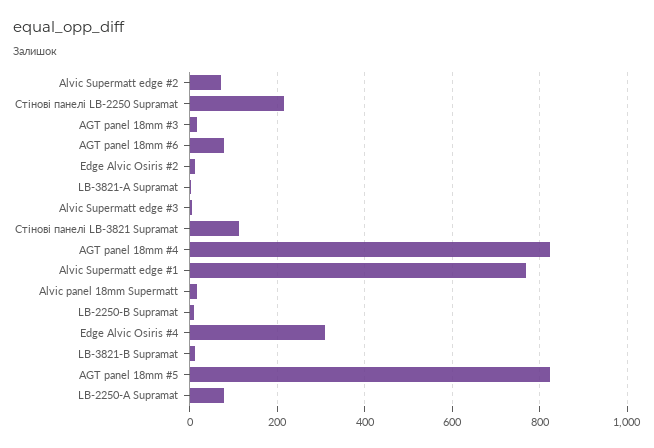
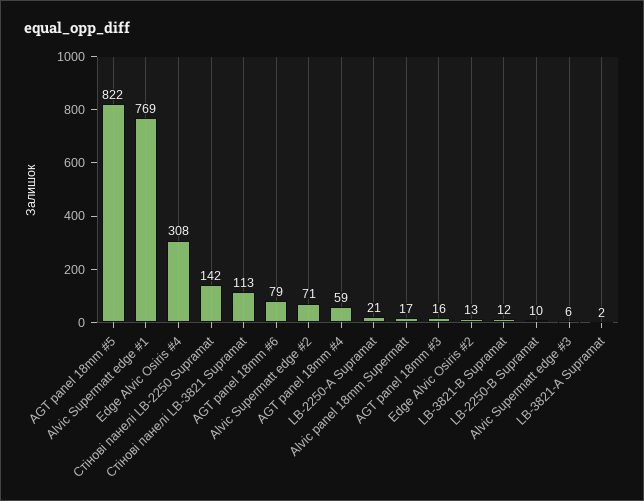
Стінові панелі LB-2250 Supramat: 220 -> 142
AGT panel 18mm #4: 820 -> 59
LB-2250-А Supramat: 80 -> 21

